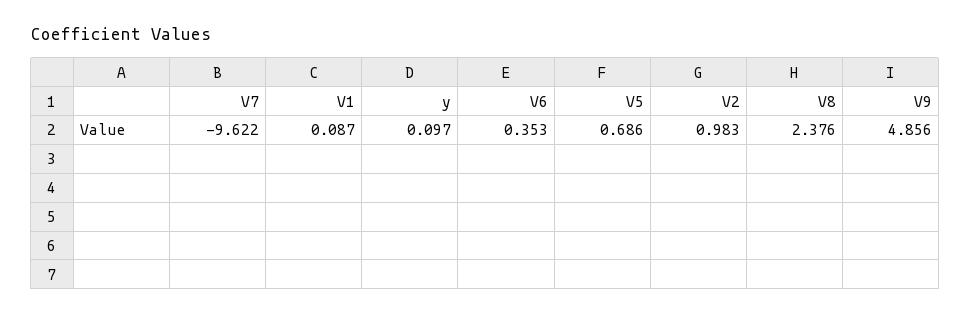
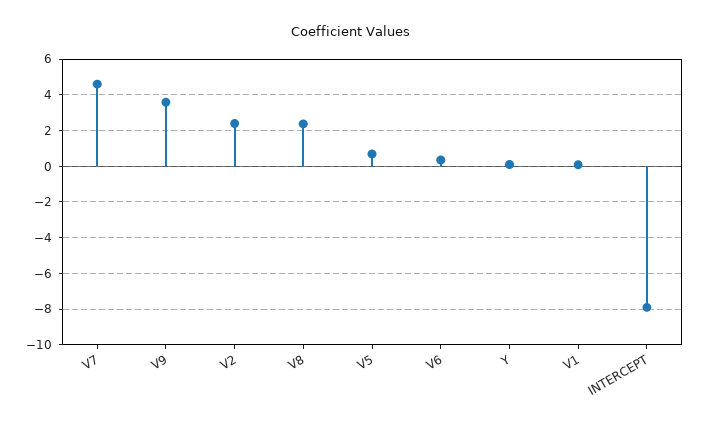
V7: -9.622 -> 4.5
V2: 0.983 -> 2.5
V9: 4.856 -> 3.5
INTERCEPT: none -> -8

